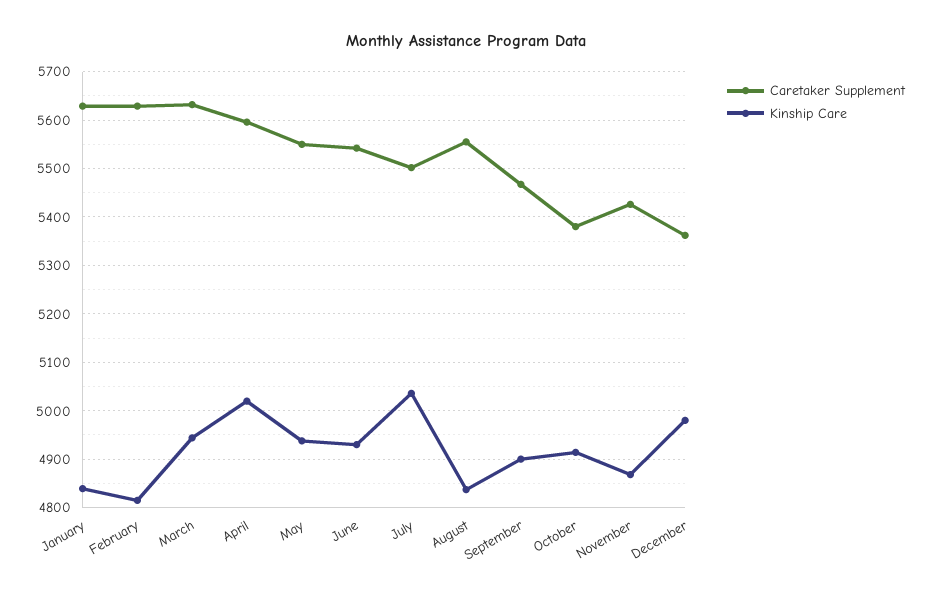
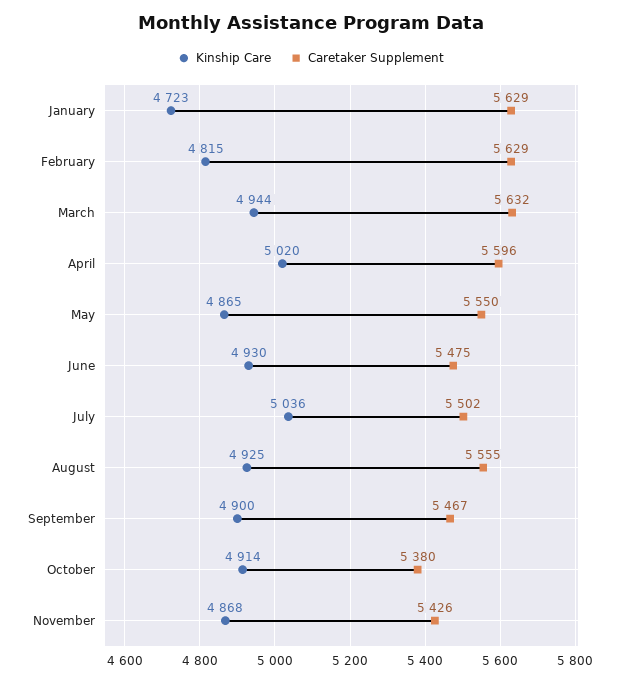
Kinship Care, January: 4840 -> 4723
Kinship Care, May: 4940 -> 4865
Caretaker Supplement, June: 5540 -> 5475
Kinship Care, August: 4840 -> 4925
Caretaker Supplement, December: 5360 -> none
Kinship Care, December: 4980 -> none

